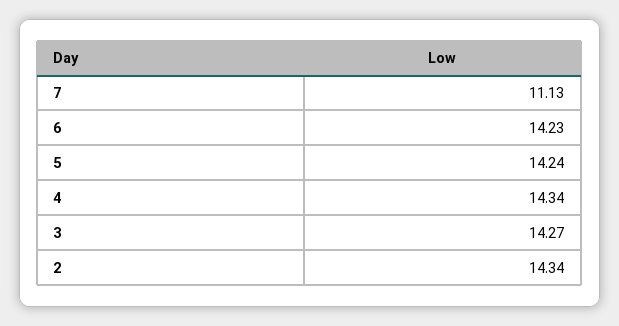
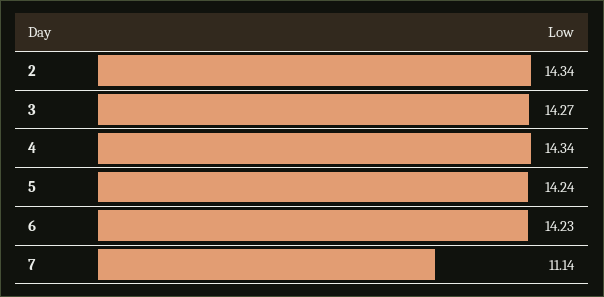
7: 11.13 -> 11.14

